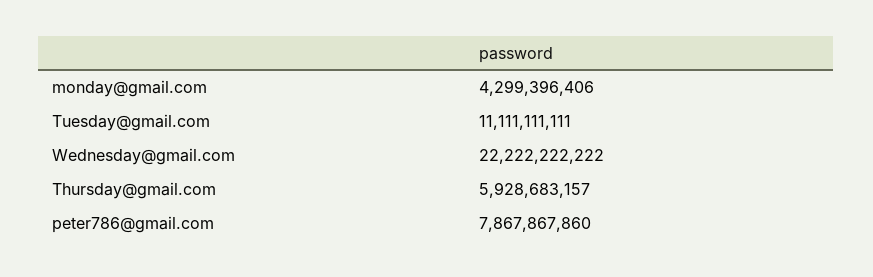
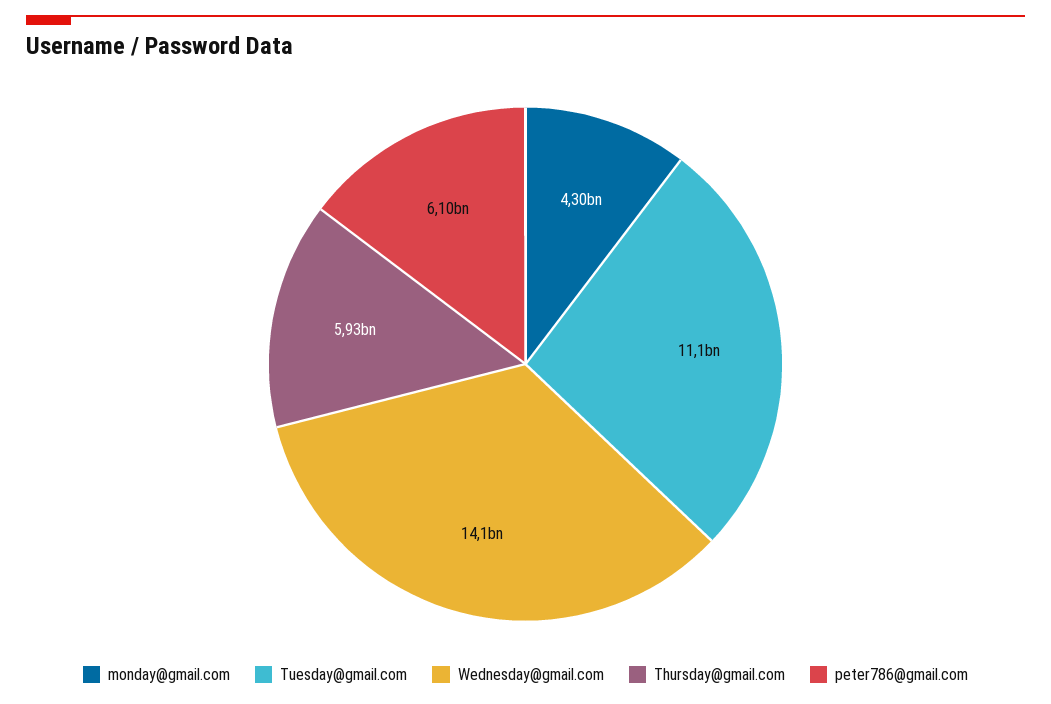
Wednesday@gmail.com: 22222222222 -> 14100000000
peter786@gmail.com: 7867867860 -> 6100000000

